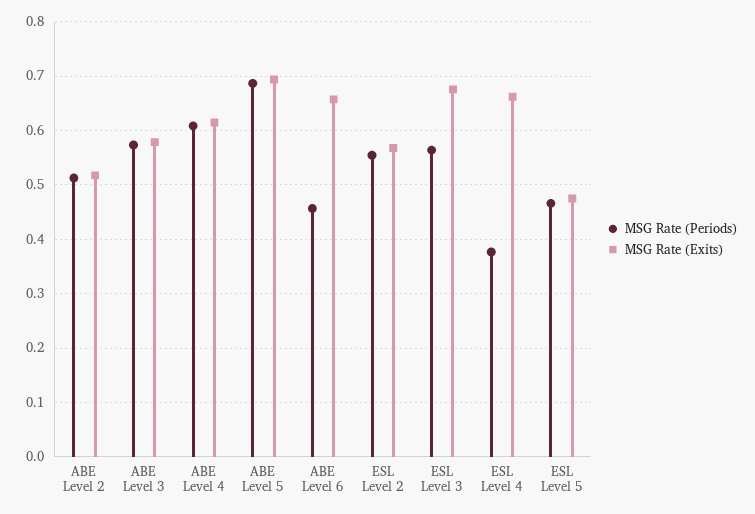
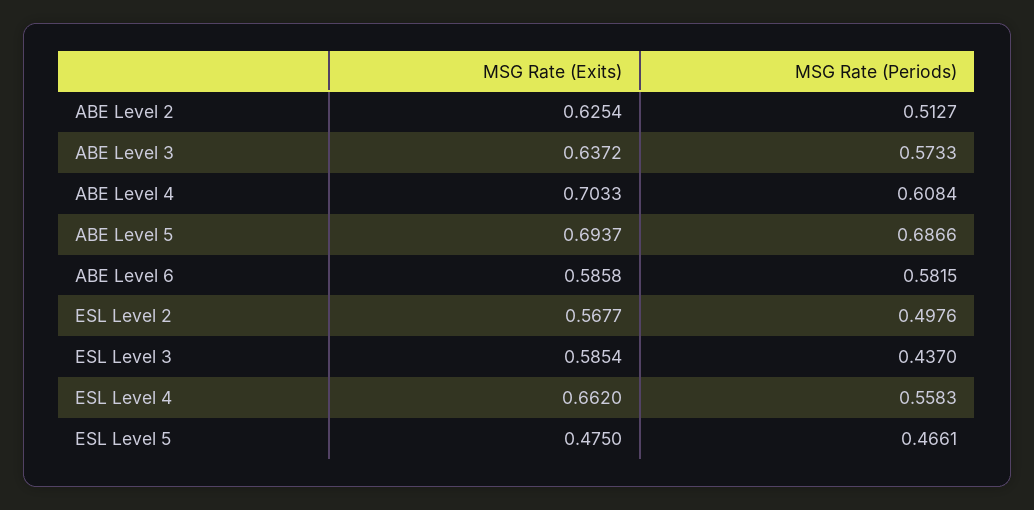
MSG Rate (Exits), ABE Level 2: 0.52 -> 0.6254
MSG Rate (Exits), ABE Level 3: 0.58 -> 0.6372
MSG Rate (Exits), ABE Level 4: 0.62 -> 0.7033
MSG Rate (Periods), ABE Level 6: 0.46 -> 0.5815
MSG Rate (Exits), ABE Level 6: 0.66 -> 0.5858
MSG Rate (Periods), ESL Level 2: 0.56 -> 0.4976
MSG Rate (Periods), ESL Level 3: 0.56 -> 0.437
MSG Rate (Exits), ESL Level 3: 0.68 -> 0.5854
MSG Rate (Periods), ESL Level 4: 0.38 -> 0.5583

